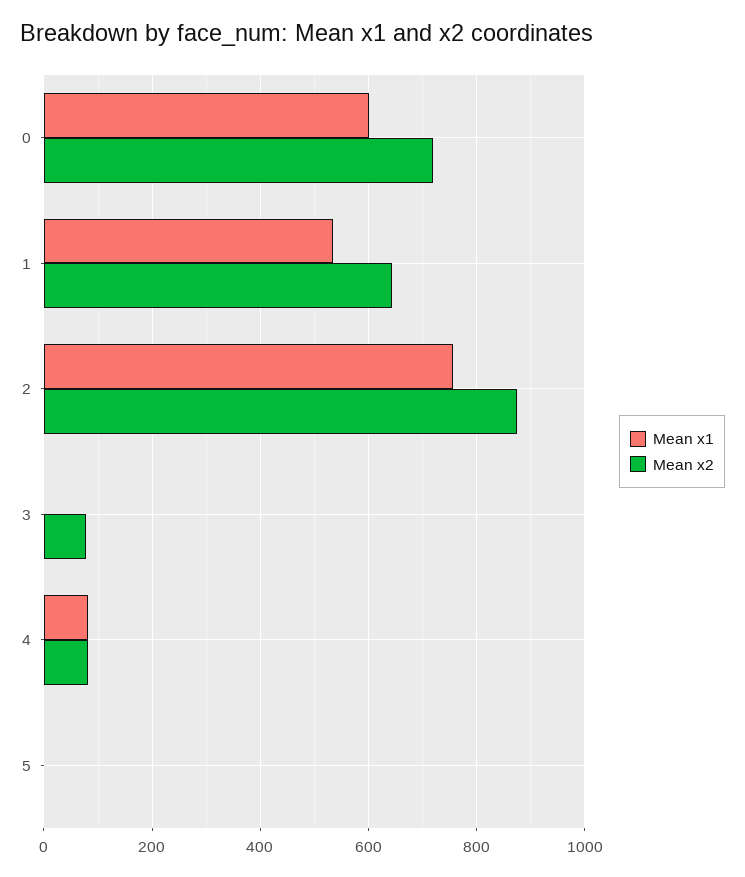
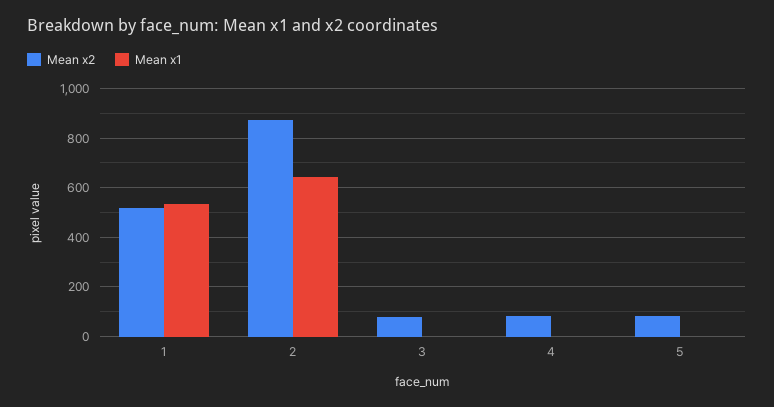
Mean x1, 0: 600 -> none
Mean x2, 0: 720 -> none
Mean x2, 1: 640 -> 525
Mean x1, 2: 760 -> 650
Mean x1, 4: 80 -> 0
Mean x2, 5: 0 -> 75

